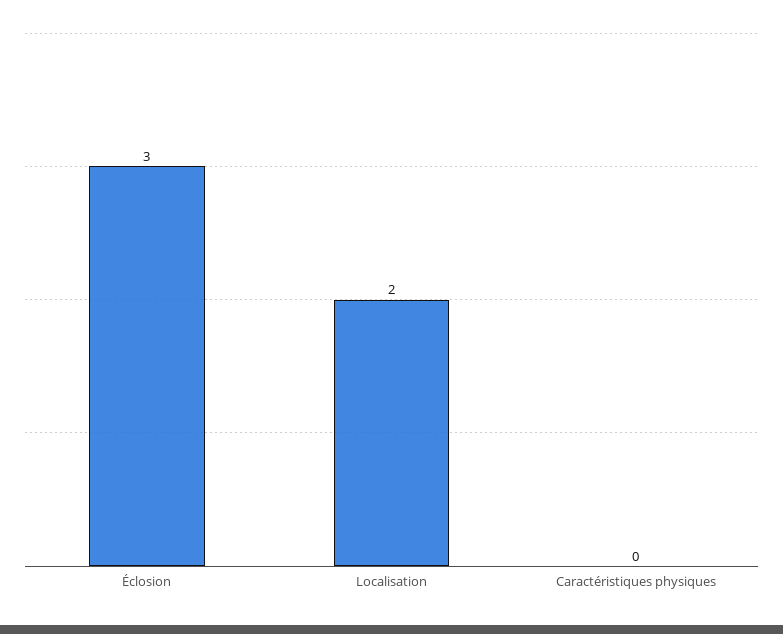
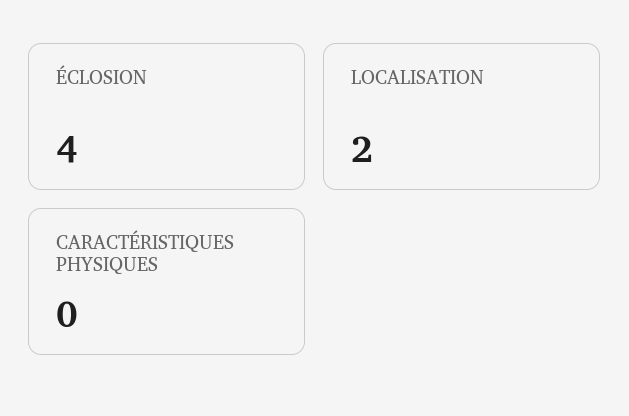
Éclosion: 3 -> 4

